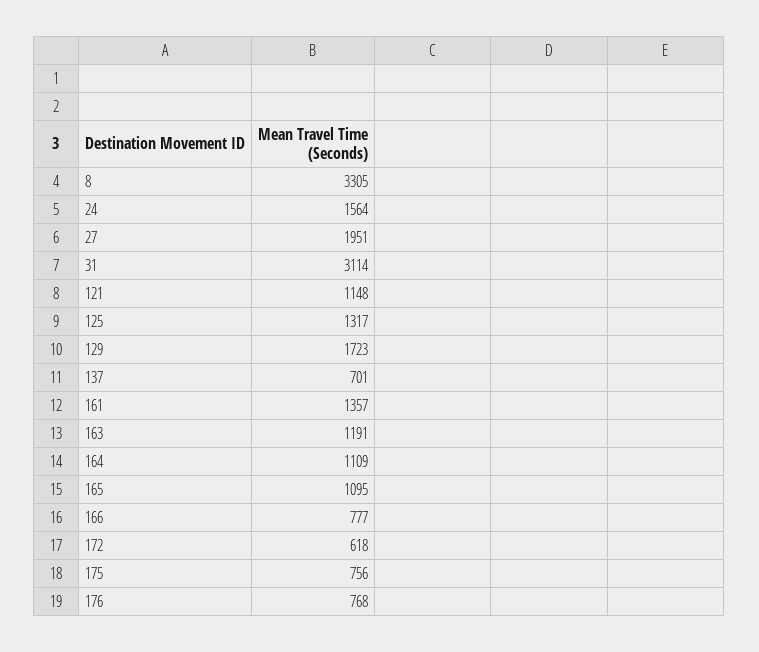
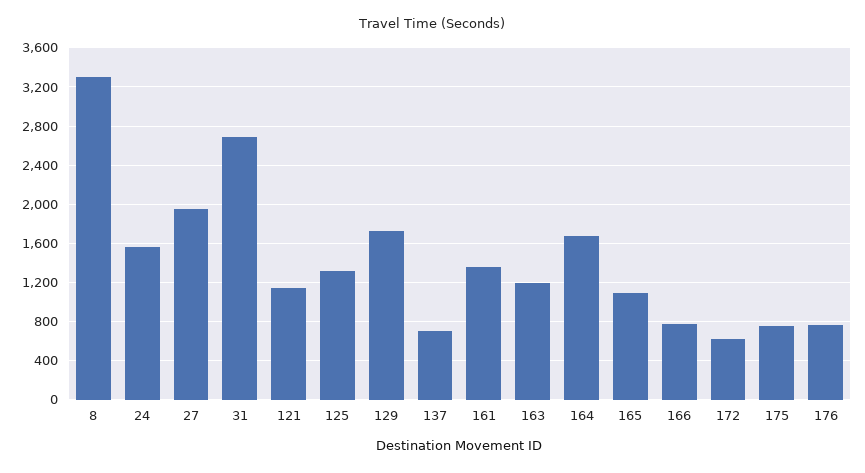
31: 3114 -> 2700
164: 1109 -> 1700

